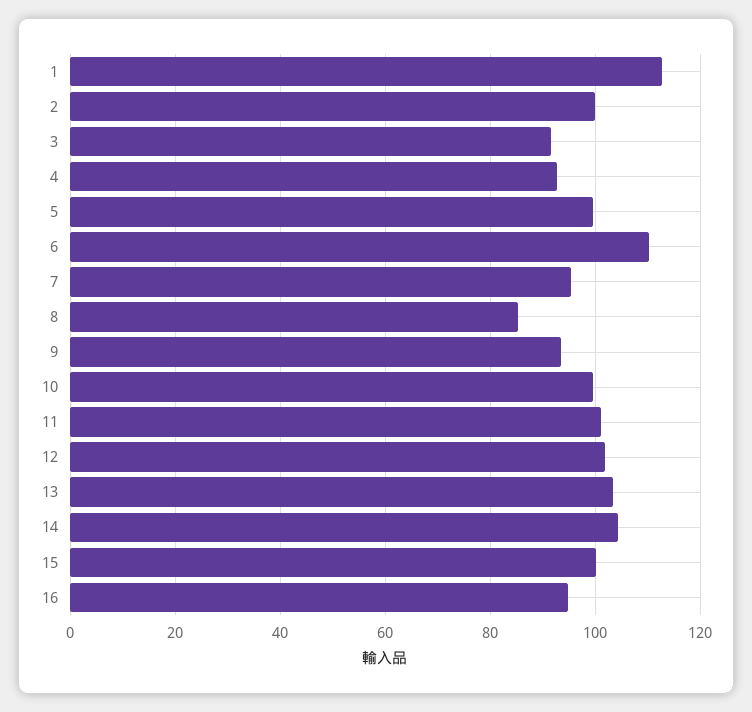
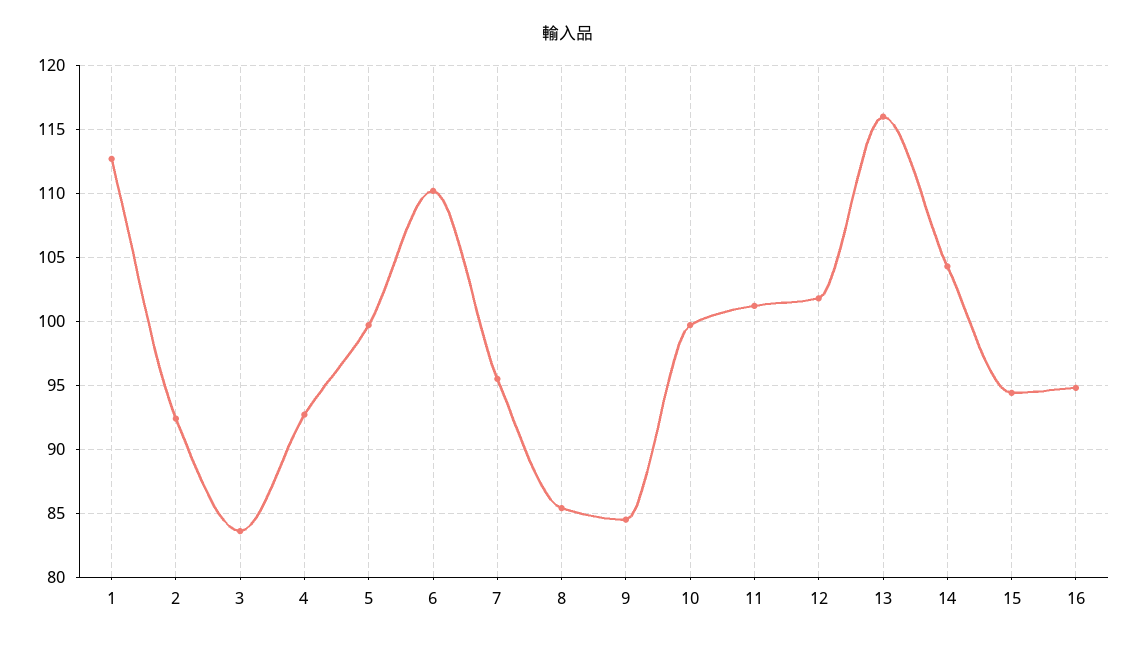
2: 100 -> 92.5
3: 92 -> 83.5
9: 94 -> 84.5
13: 104 -> 116
15: 100 -> 94.5

